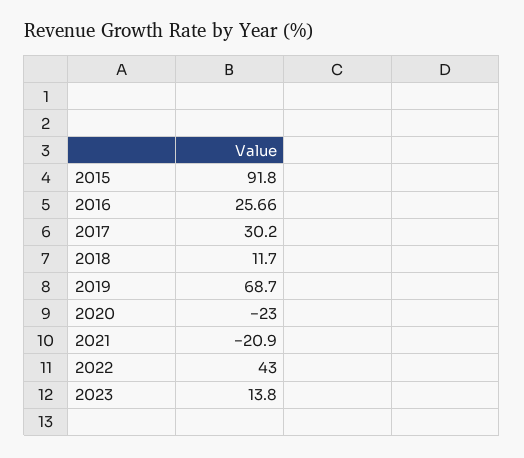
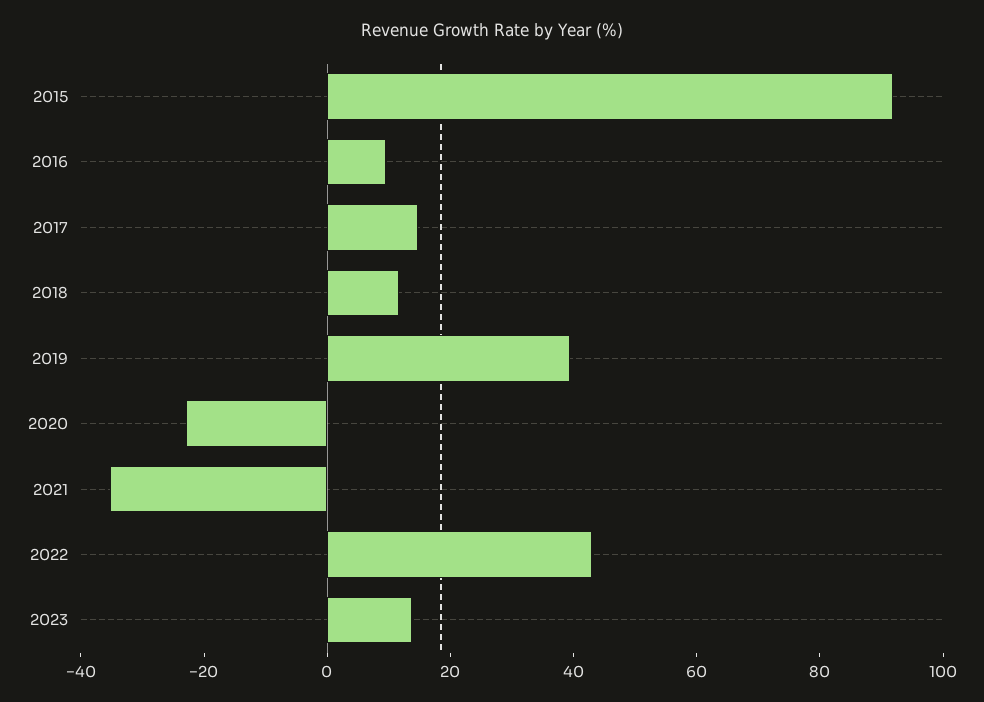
2016: 25.66 -> 10
2017: 30.2 -> 15
2019: 68.7 -> 40
2021: -20.9 -> -35

